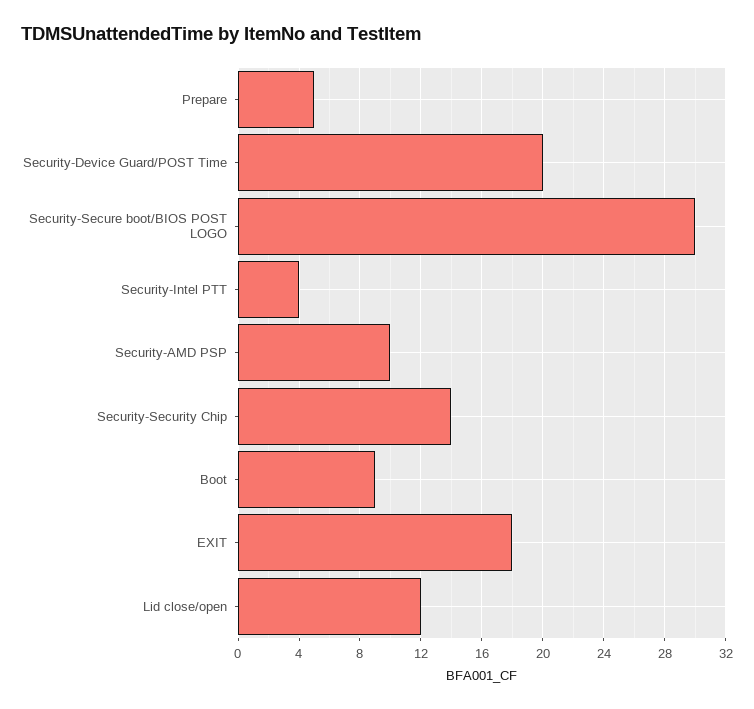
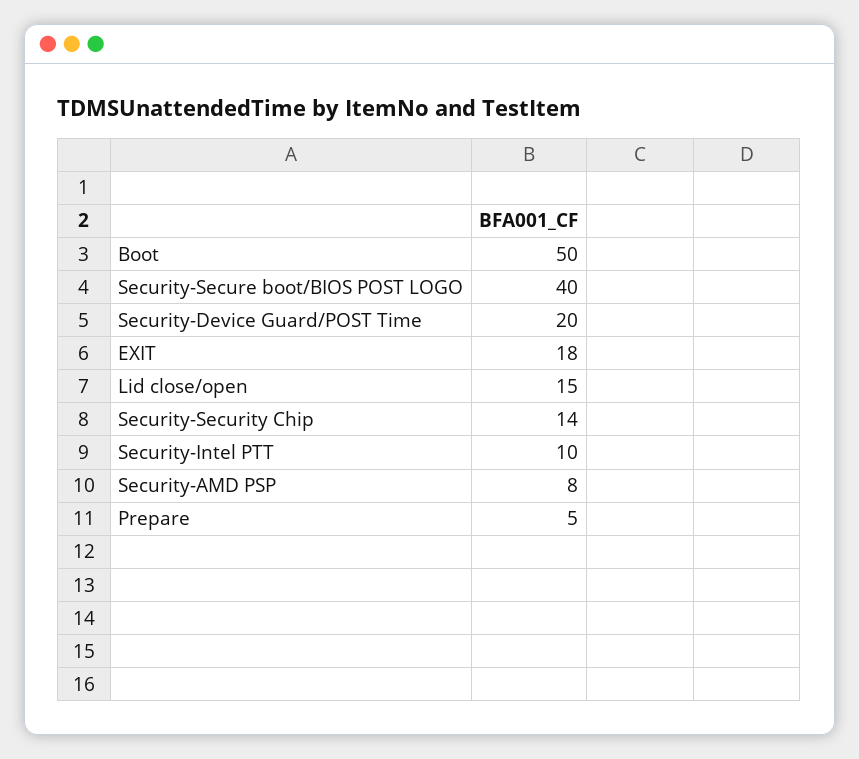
Security-Secure boot/BIOS POST LOGO: 30 -> 40
Security-Intel PTT: 4 -> 10
Security-AMD PSP: 10 -> 8
Boot: 9 -> 50
Lid close/open: 12 -> 15

